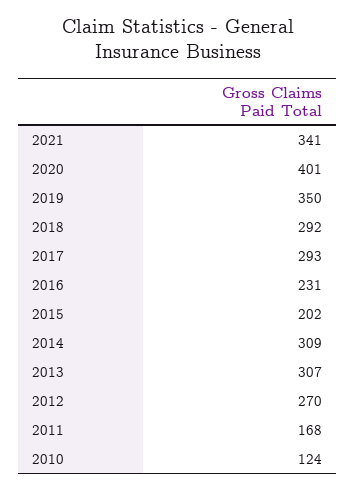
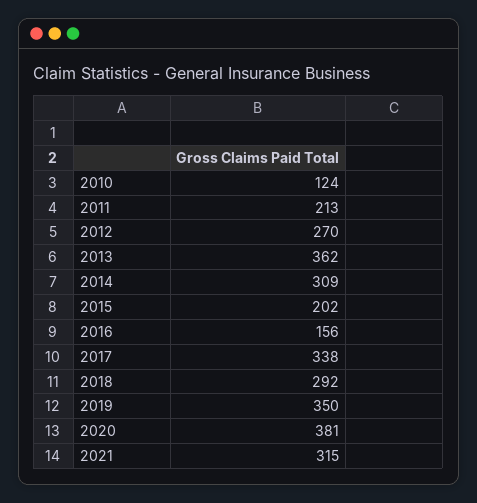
2021: 341 -> 315
2020: 401 -> 381
2017: 293 -> 338
2016: 231 -> 156
2013: 307 -> 362
2011: 168 -> 213

